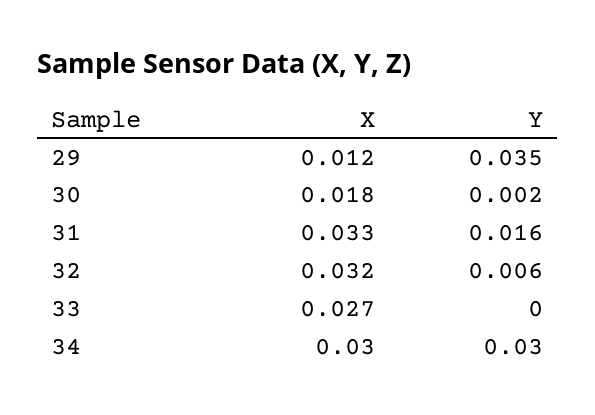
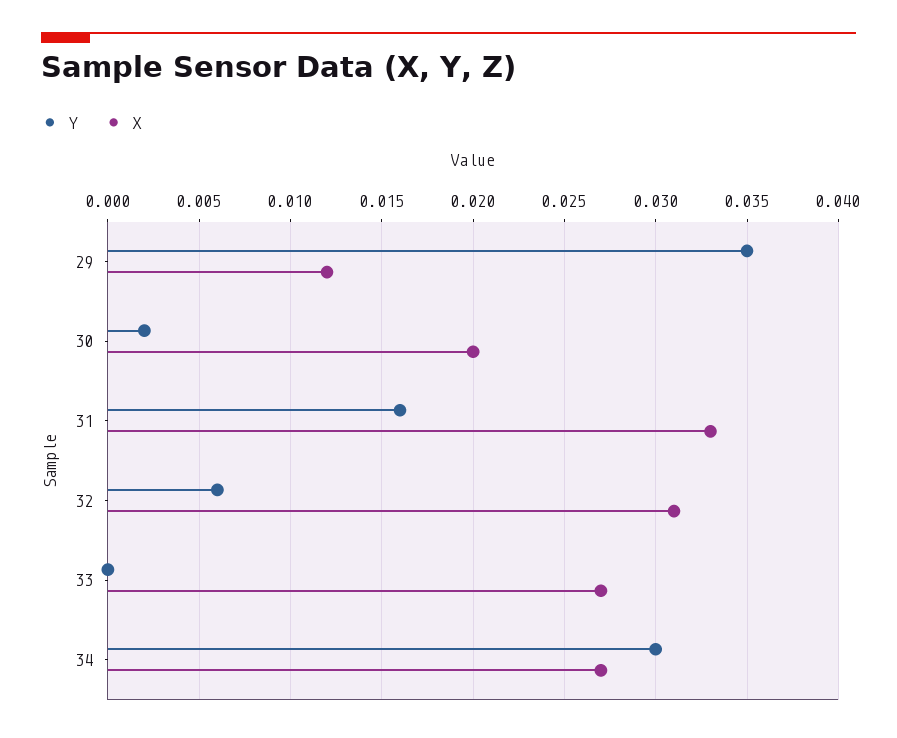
X, 30: 0.018 -> 0.02
X, 32: 0.032 -> 0.031
X, 34: 0.03 -> 0.027

